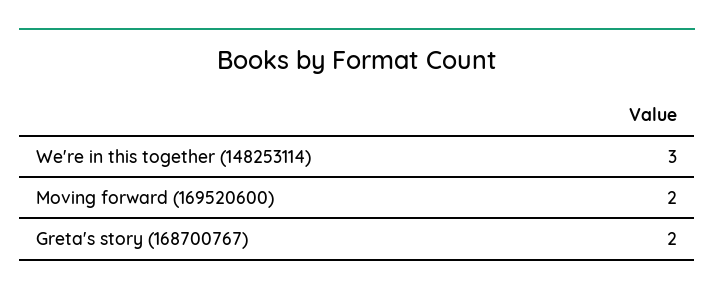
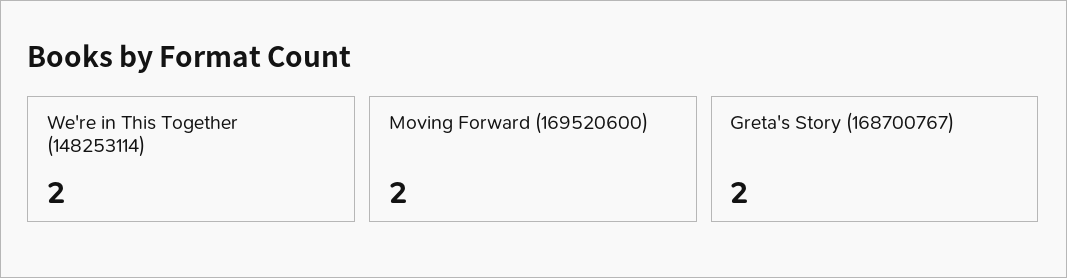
We're in this together (148253114): 3 -> 2

